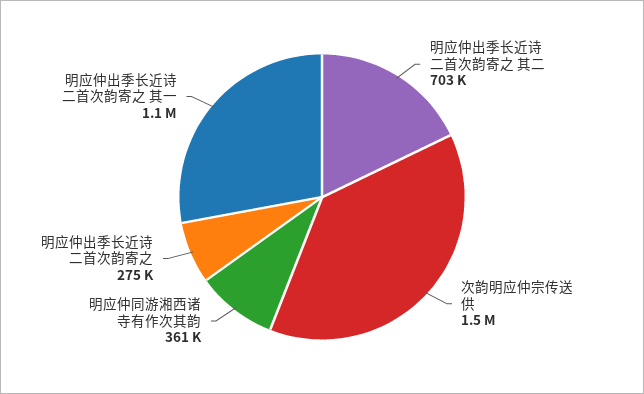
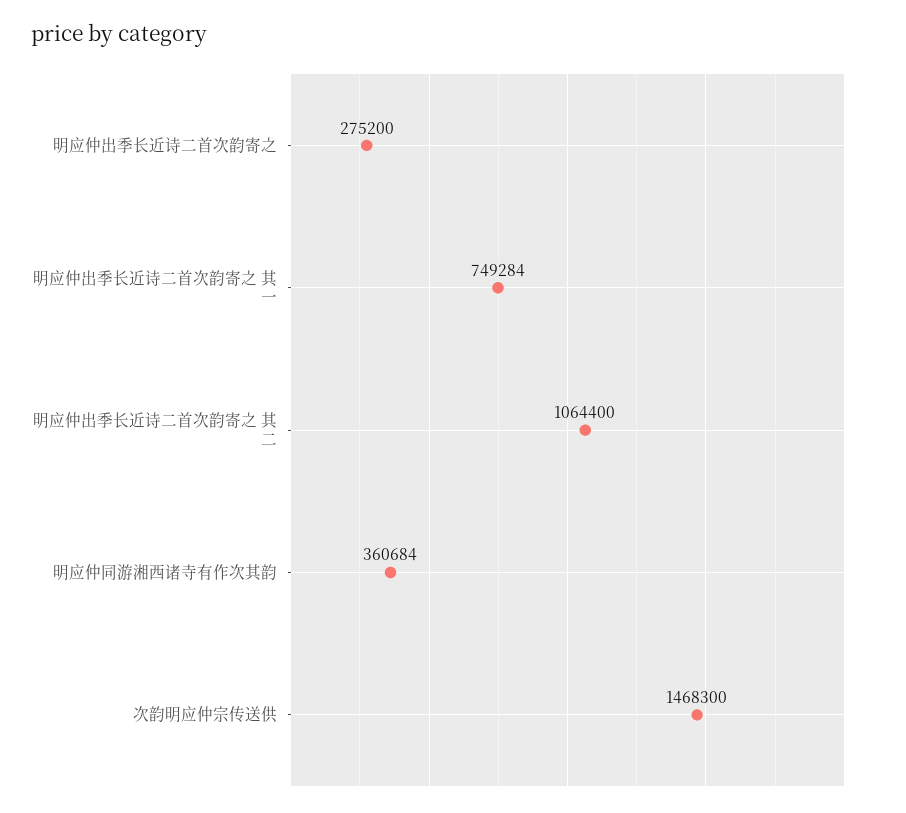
明应仲出季长近诗二首次韵寄之 其二: 703000 -> 1064400
明应仲出季长近诗二首次韵寄之 其一: 1100000 -> 749284

